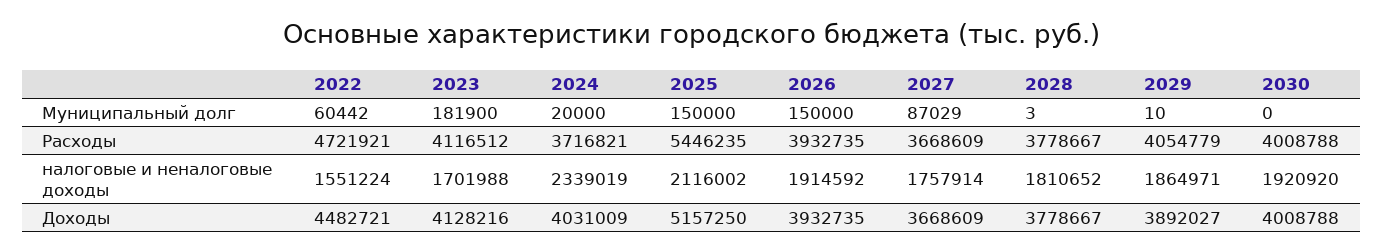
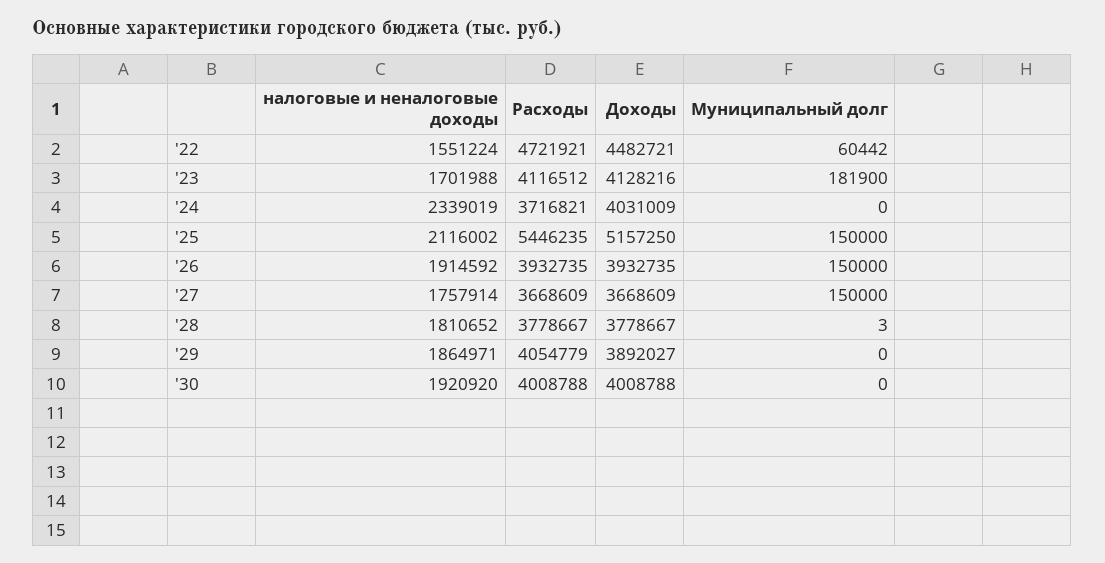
2024, Муниципальный долг: 20000 -> 0
2027, Муниципальный долг: 87029 -> 150000
2029, Муниципальный долг: 10 -> 0

